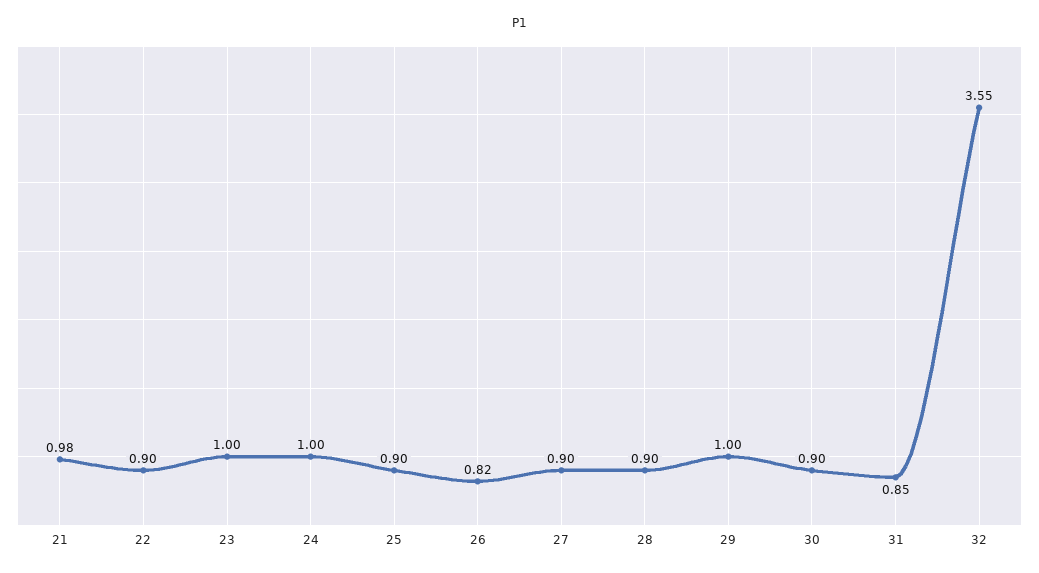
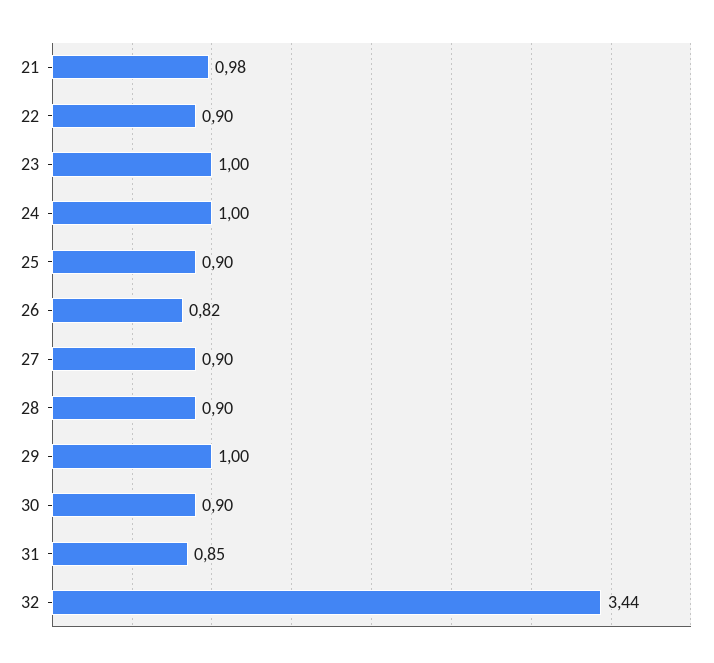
32: 3.55 -> 3.44

